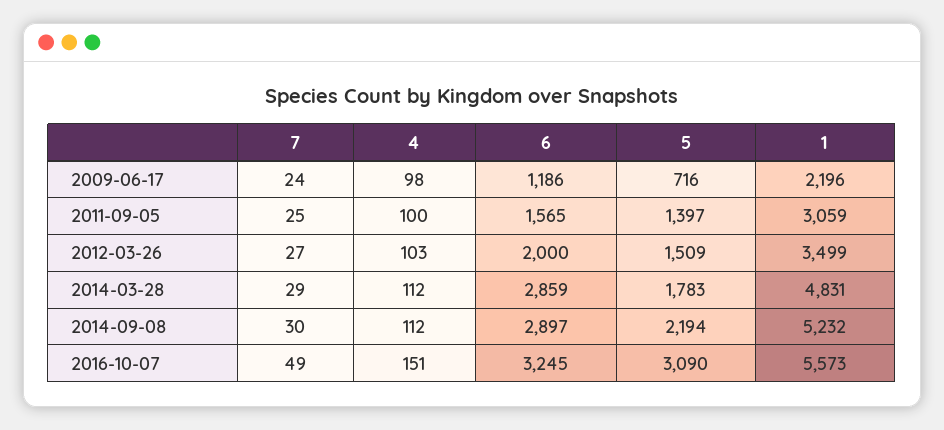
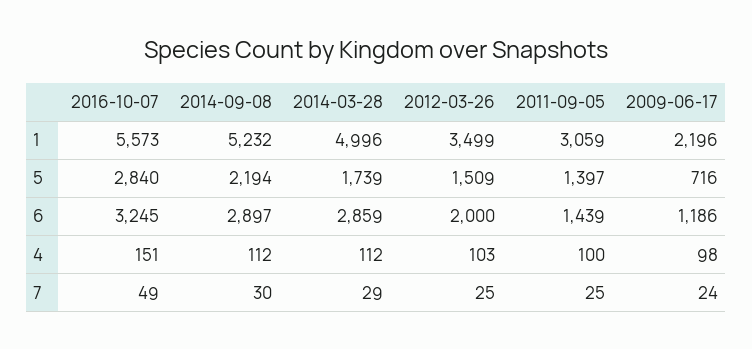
6, 2011-09-05: 1565 -> 1439
7, 2012-03-26: 27 -> 25
5, 2014-03-28: 1783 -> 1739
1, 2014-03-28: 4831 -> 4996
5, 2016-10-07: 3090 -> 2840

